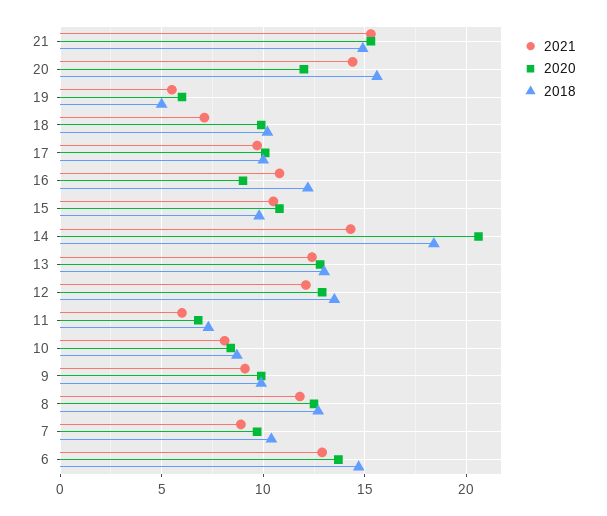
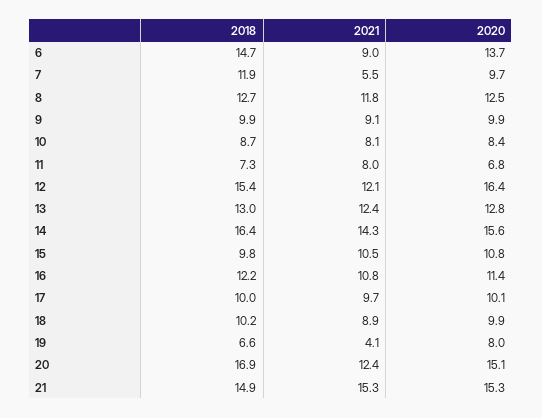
2021, 20: 14.5 -> 12.4
2020, 20: 12 -> 15.1
2018, 20: 15.5 -> 16.9
2021, 19: 5.5 -> 4.1
2020, 19: 6 -> 8
2018, 19: 5 -> 6.6
2021, 18: 7 -> 8.9
2020, 16: 9 -> 11.4
2020, 14: 20.5 -> 15.6
2018, 14: 18.5 -> 16.4
2020, 12: 13 -> 16.4
2018, 12: 13.5 -> 15.4
2021, 11: 6 -> 8
2021, 7: 9 -> 5.5
2018, 7: 10.5 -> 11.9
2021, 6: 13 -> 9

